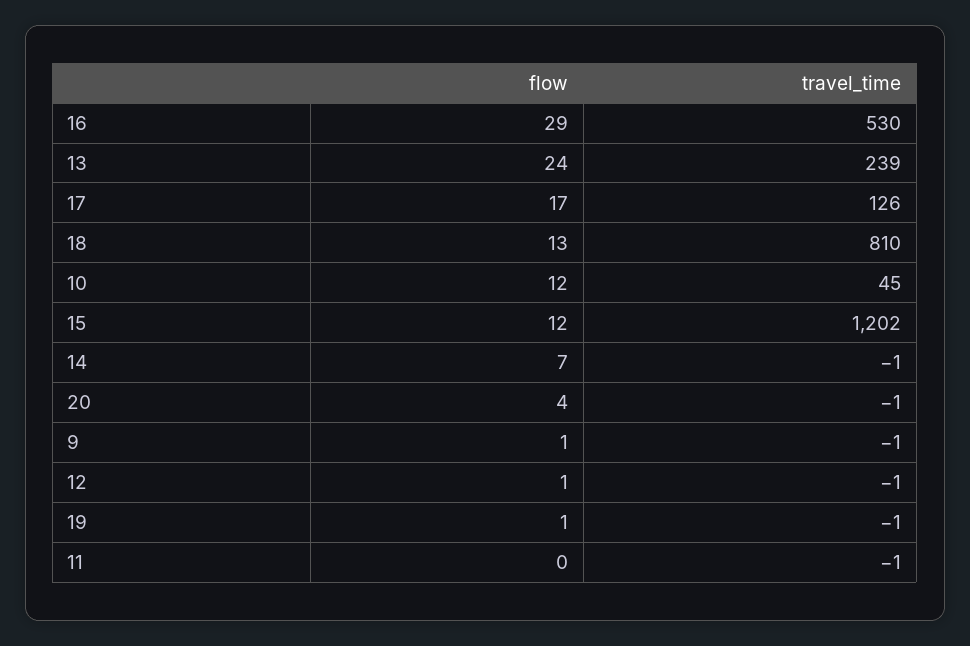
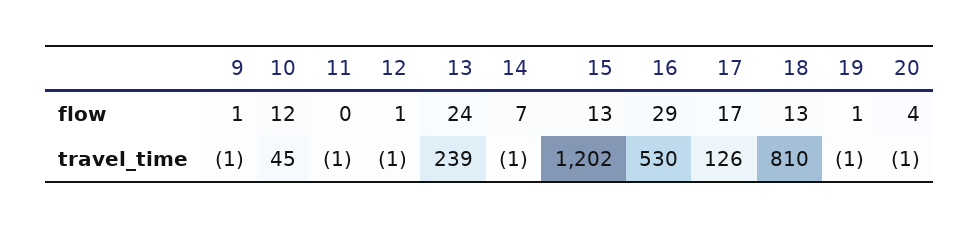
flow, 15: 12 -> 13

